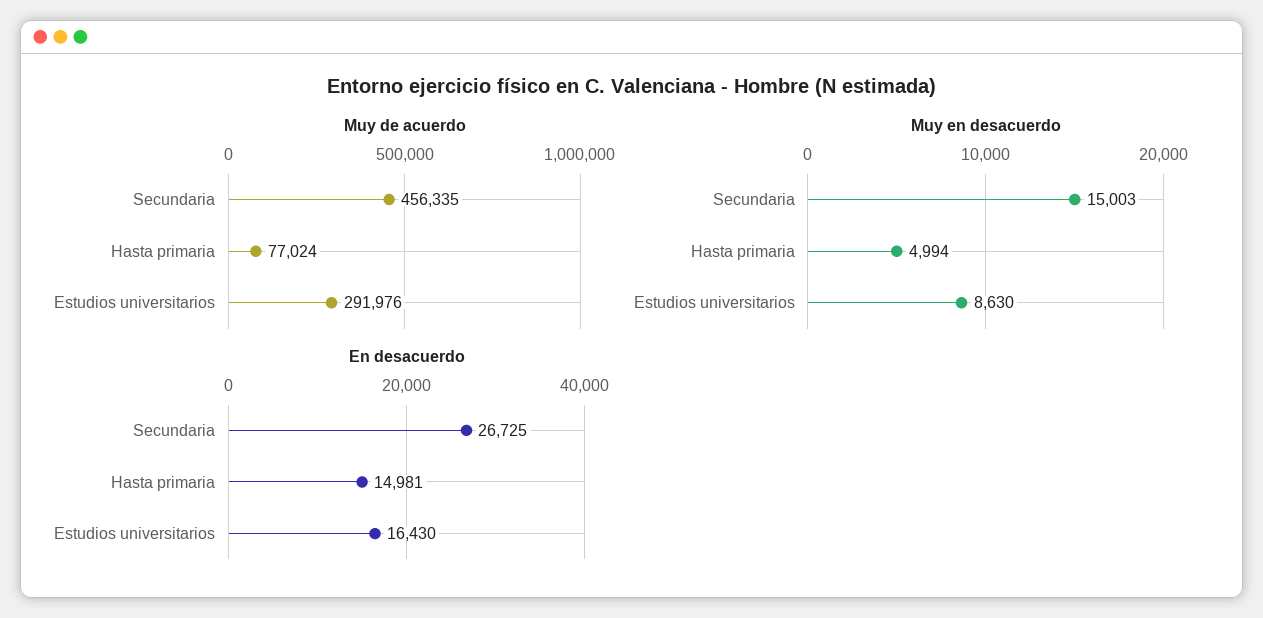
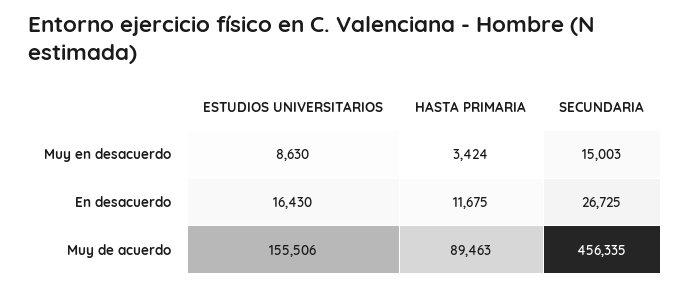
Muy de acuerdo, Hasta primaria: 77024 -> 89463
Muy de acuerdo, Estudios universitarios: 291976 -> 155506
Muy en desacuerdo, Hasta primaria: 4994 -> 3424
En desacuerdo, Hasta primaria: 14981 -> 11675

